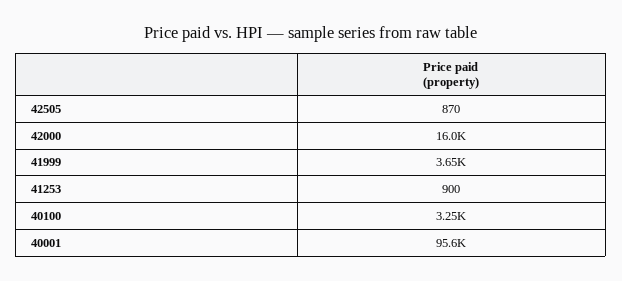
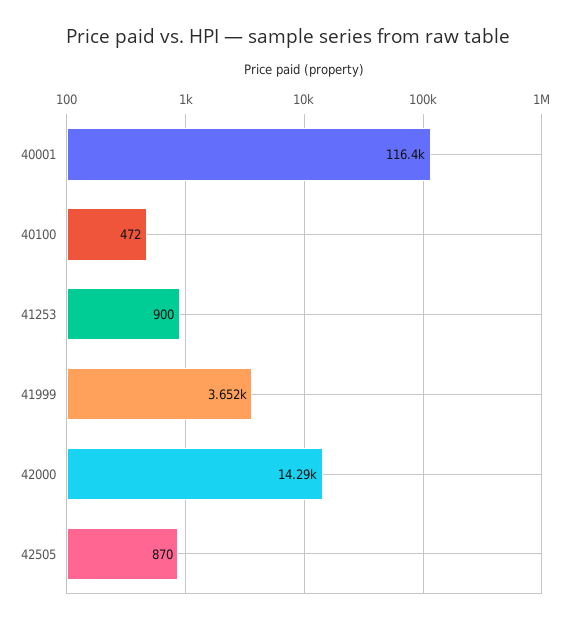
42000: 16000 -> 14290
40100: 3250 -> 472
40001: 95600 -> 116400

